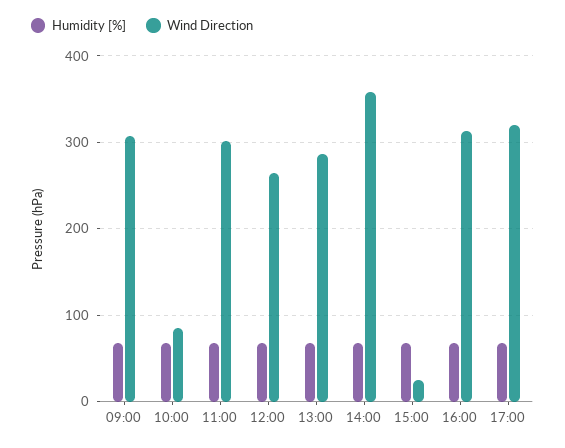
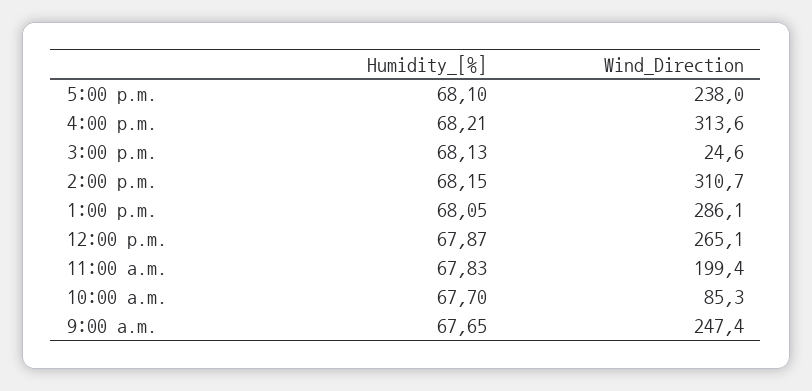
Wind Direction, 09:00: 310 -> 247.4
Wind Direction, 11:00: 300 -> 199.4
Wind Direction, 14:00: 360 -> 310.7
Wind Direction, 17:00: 320 -> 238

